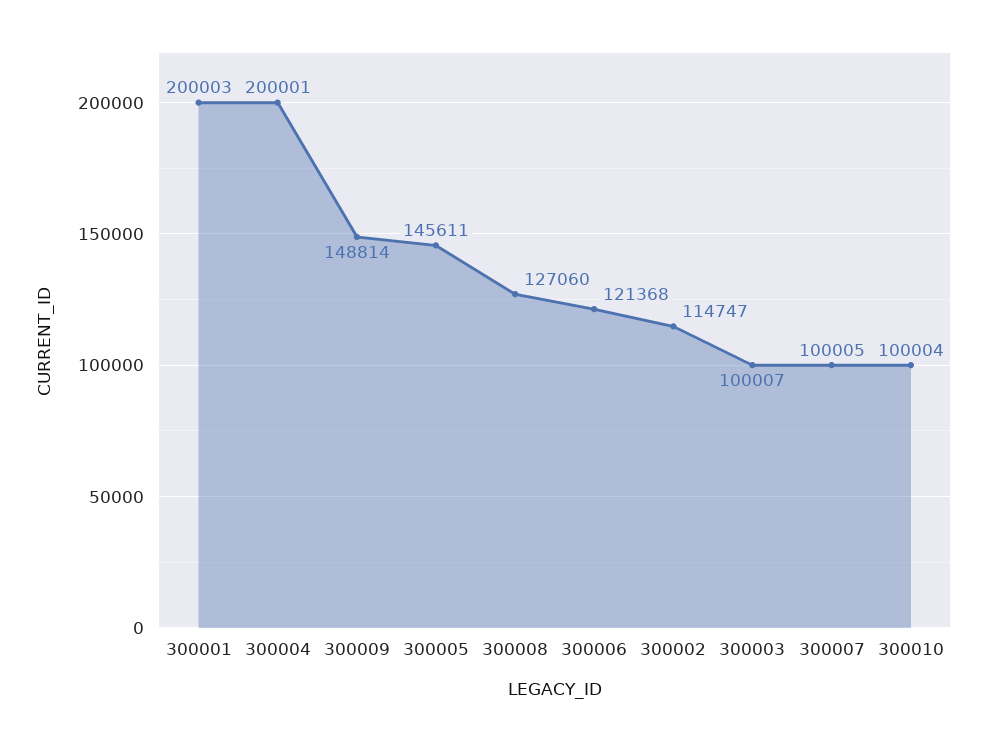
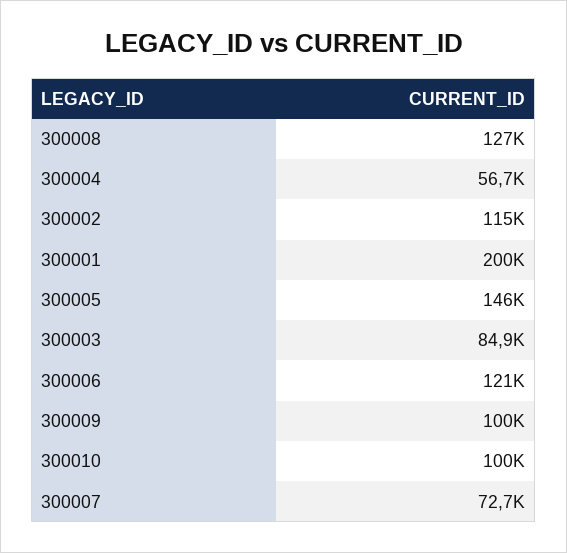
300004: 200001 -> 56700
300009: 148814 -> 100000
300003: 100007 -> 84900
300007: 100005 -> 72700

